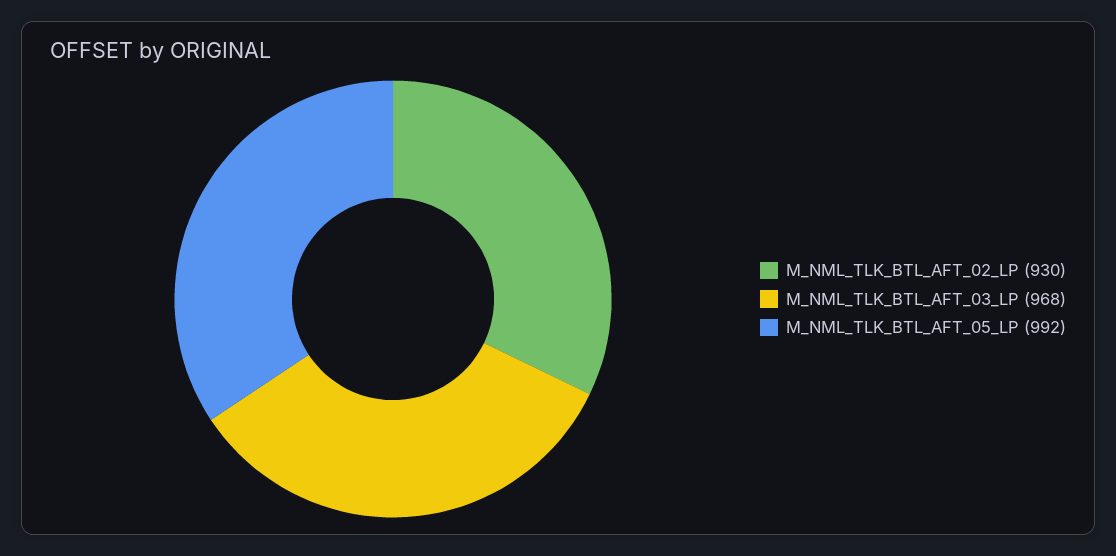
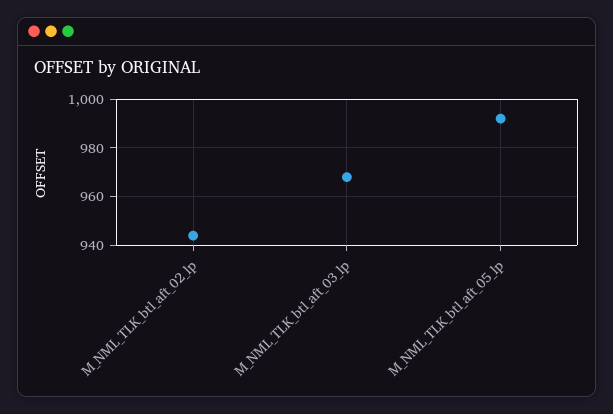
M_NML_TLK_BTL_AFT_02_LP: 930 -> 945

